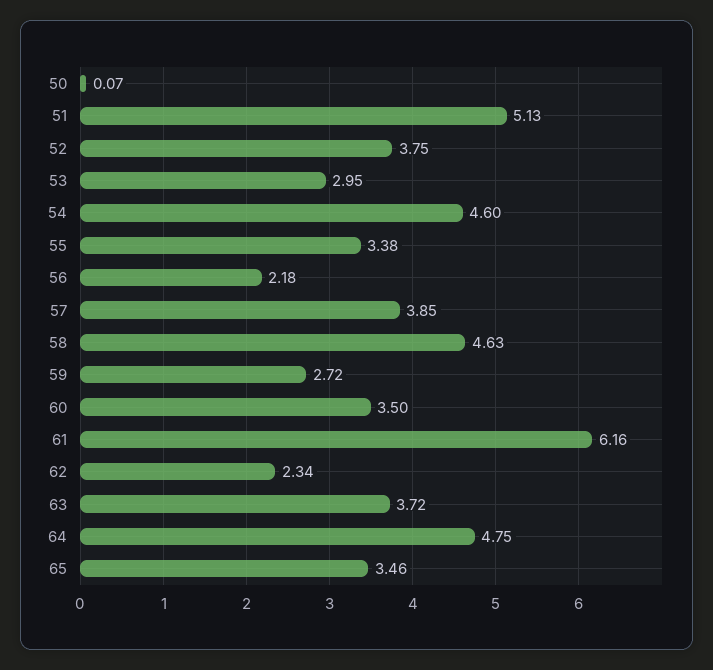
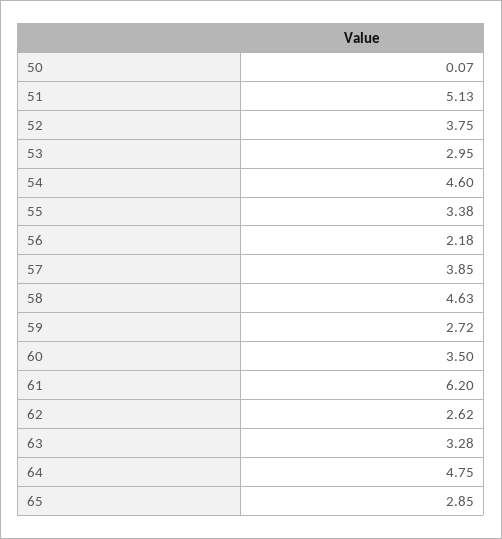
61: 6.16 -> 6.2
62: 2.34 -> 2.62
63: 3.72 -> 3.28
65: 3.46 -> 2.85

